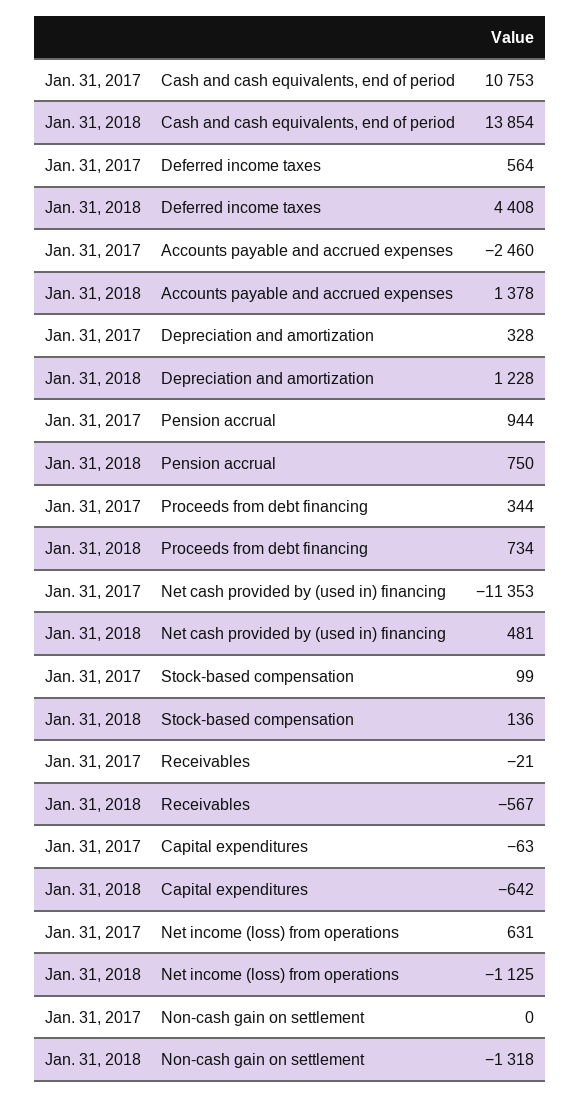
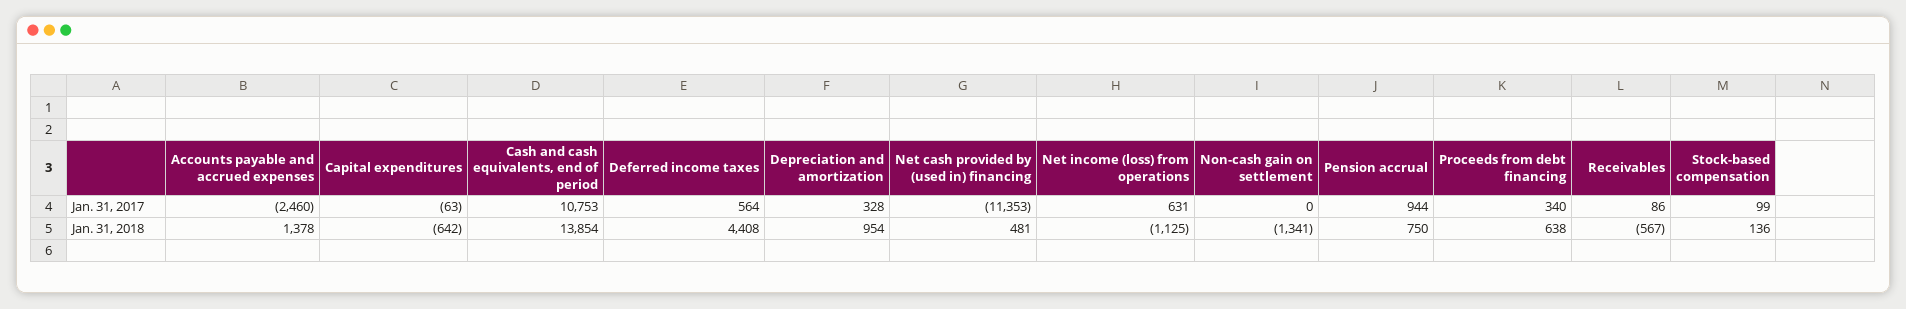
Jan. 31, 2018, Depreciation and amortization: 1228 -> 954
Jan. 31, 2017, Proceeds from debt financing: 344 -> 340
Jan. 31, 2018, Proceeds from debt financing: 734 -> 638
Jan. 31, 2017, Receivables: -21 -> 86
Jan. 31, 2018, Non-cash gain on settlement: -1318 -> -1341

